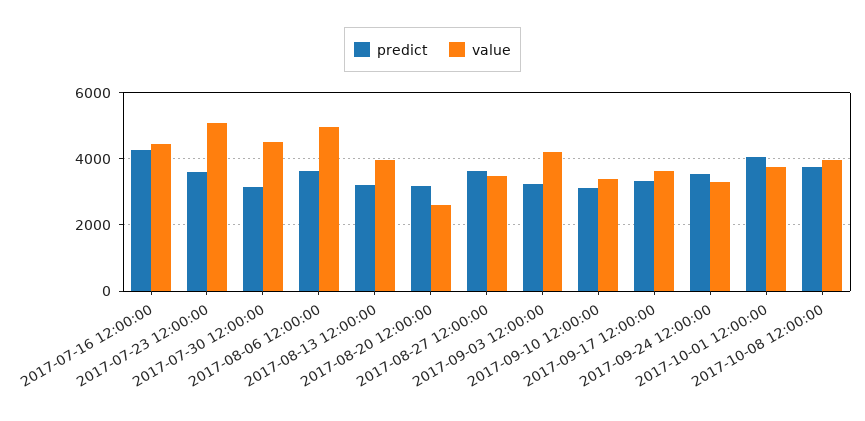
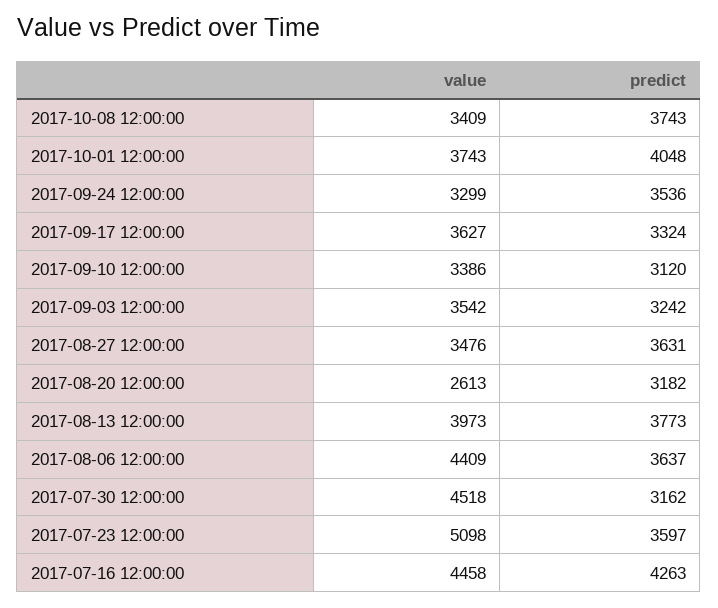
value, 2017-08-06 12:00:00: 5000 -> 4409
predict, 2017-08-13 12:00:00: 3200 -> 3773
value, 2017-09-03 12:00:00: 4200 -> 3542
value, 2017-10-08 12:00:00: 4000 -> 3409

